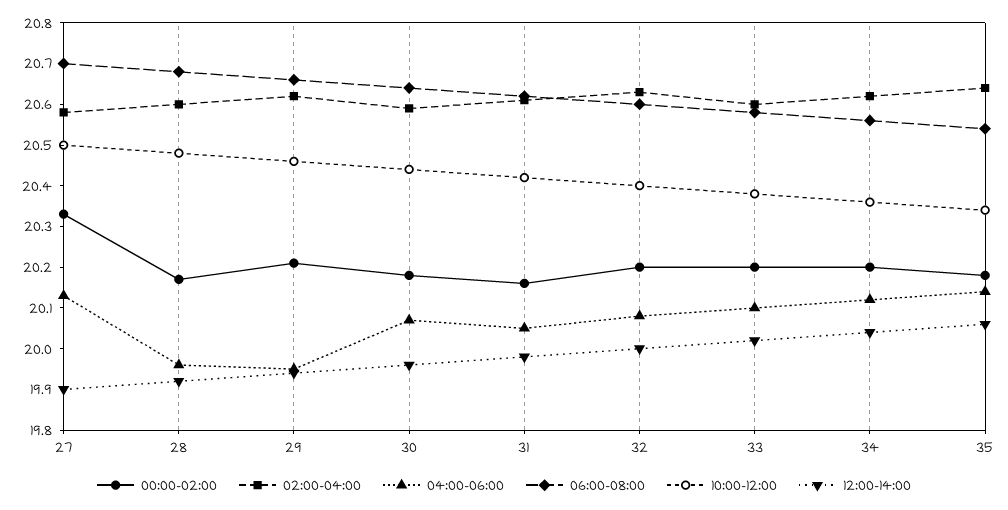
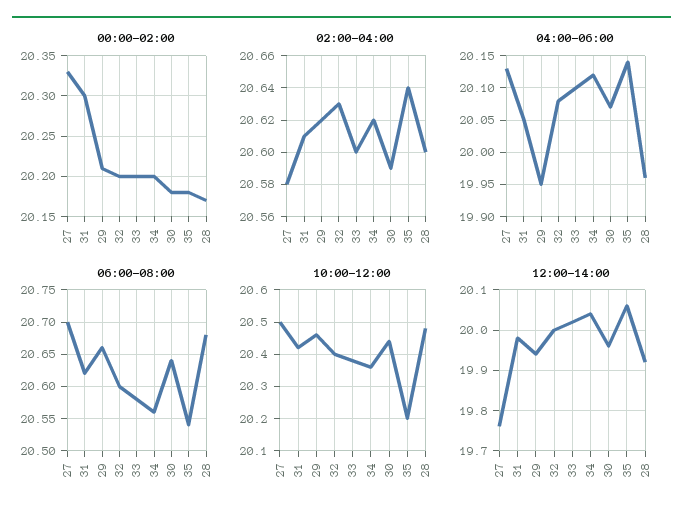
12:00-14:00, 27: 19.9 -> 19.75
00:00-02:00, 31: 20.15 -> 20.3
10:00-12:00, 35: 20.35 -> 20.2

